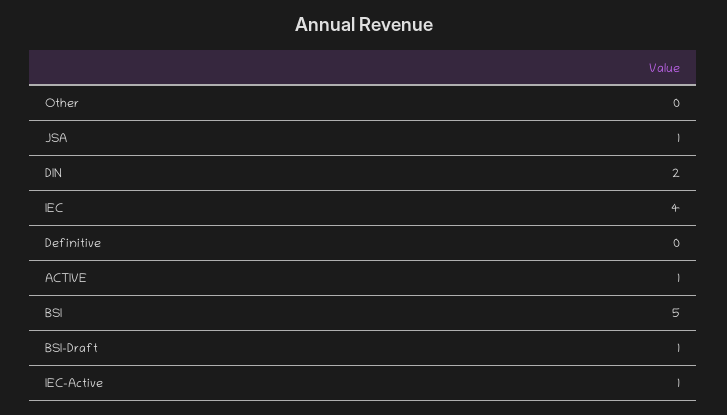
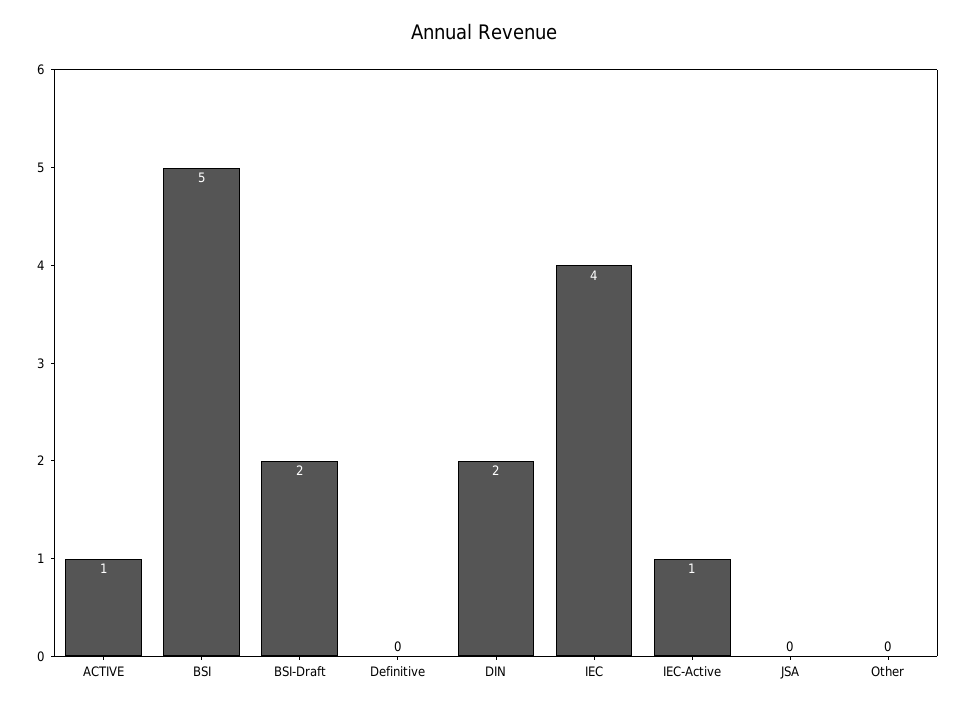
JSA: 1 -> 0
BSI-Draft: 1 -> 2

